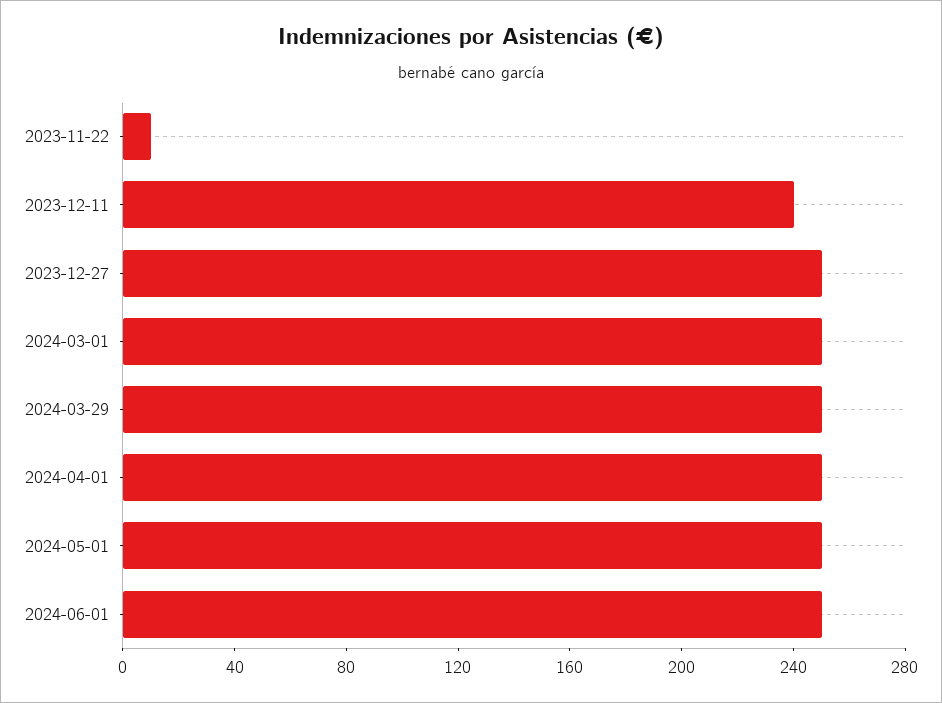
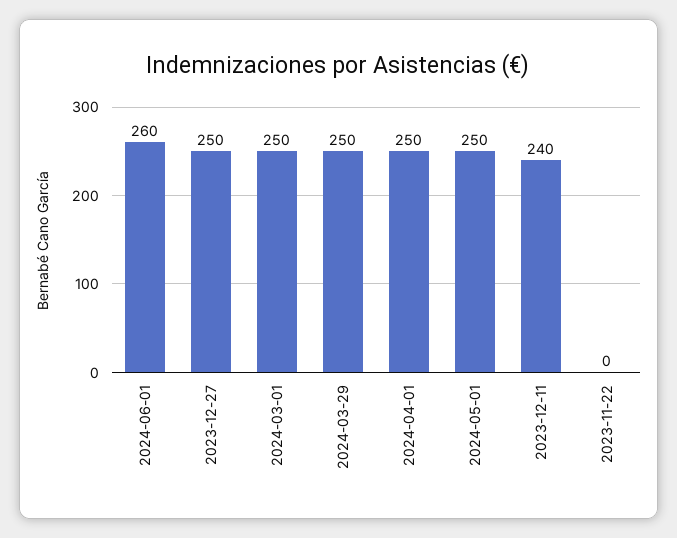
2023-11-22: 10 -> 0
2024-06-01: 250 -> 260

